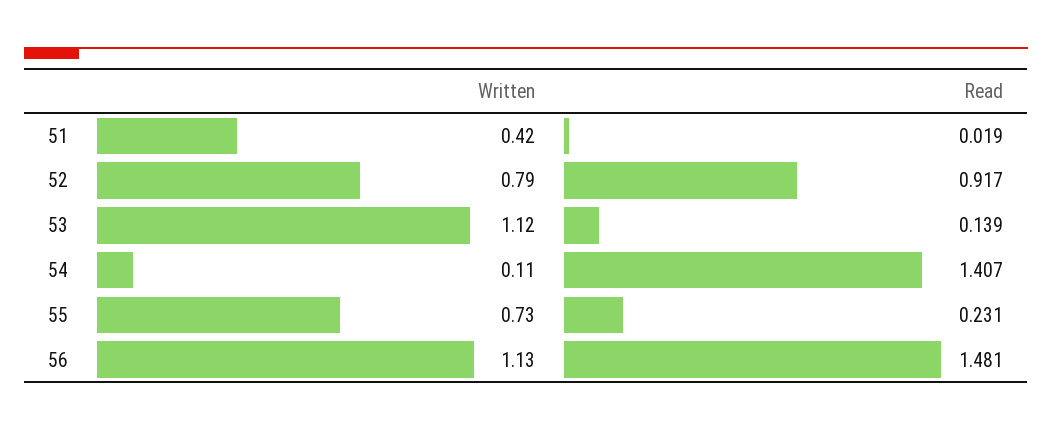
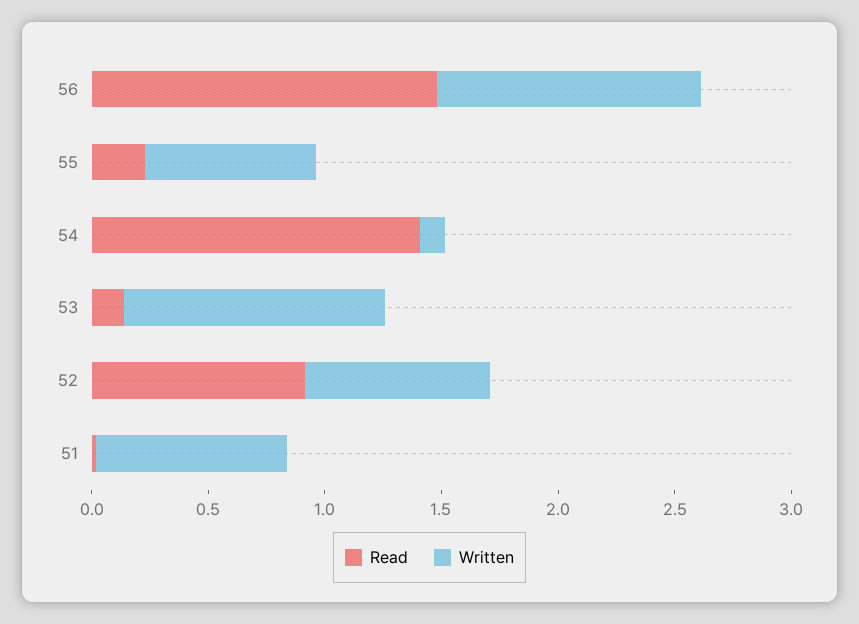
Written, 51: 0.42 -> 0.8

